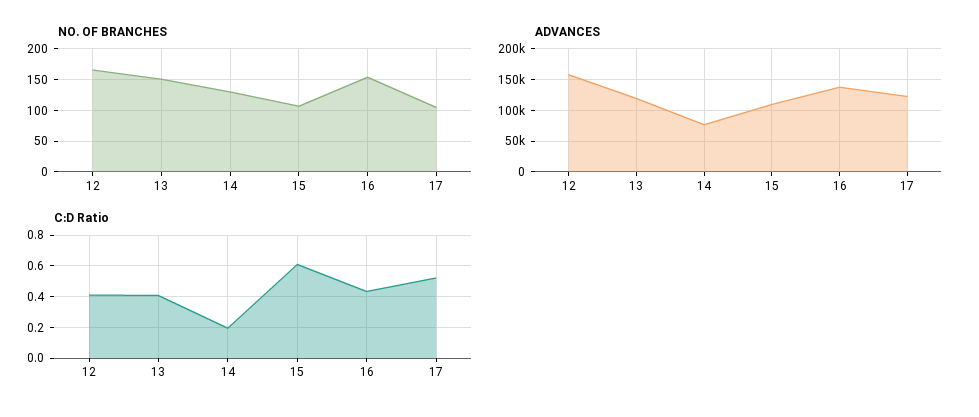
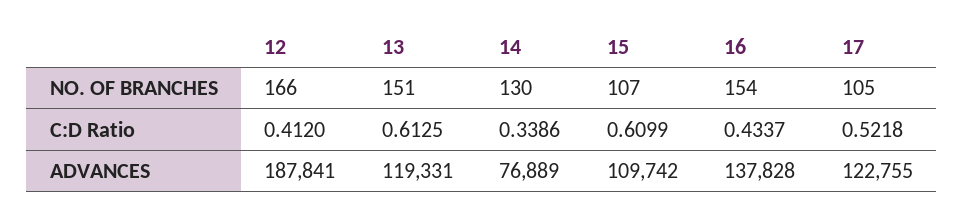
ADVANCES, 12: 160000 -> 187841
C:D Ratio, 13: 0.4 -> 0.6125
C:D Ratio, 14: 0.2 -> 0.3386

